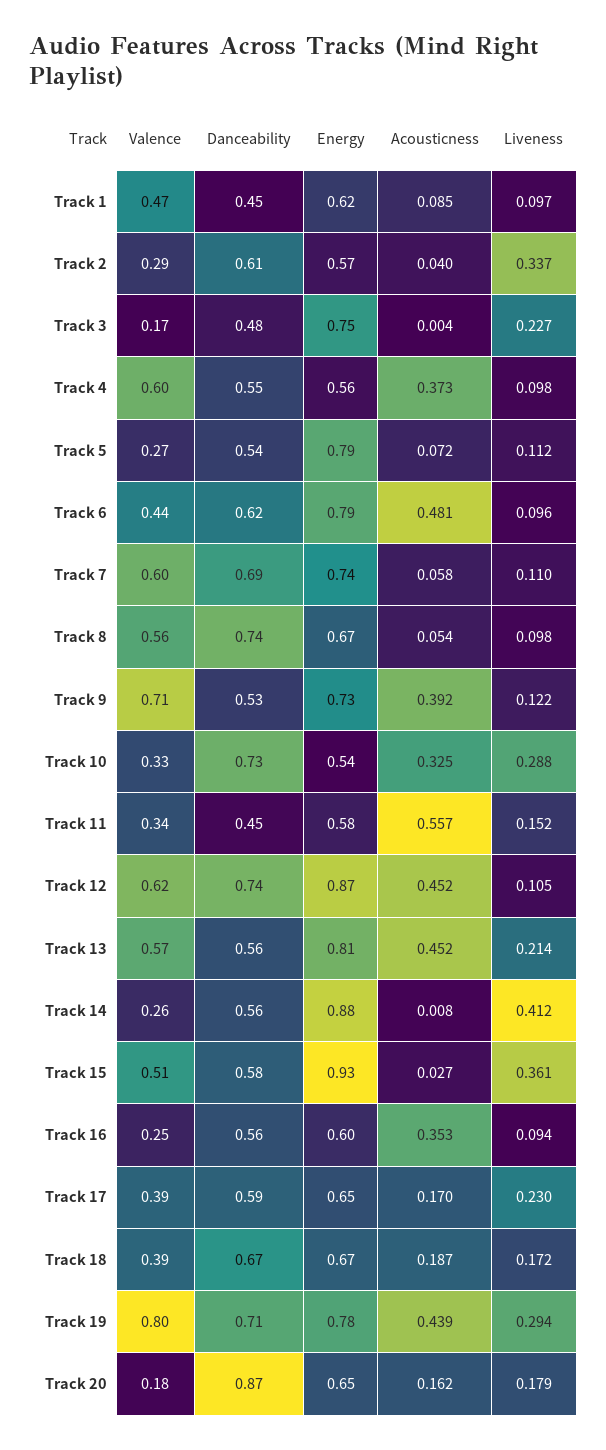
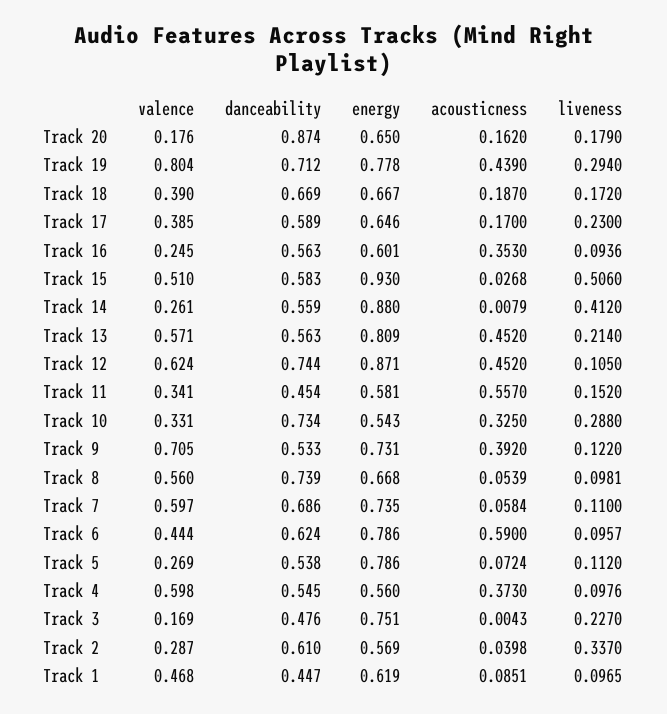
Acousticness, Track 6: 0.481 -> 0.59
Liveness, Track 15: 0.361 -> 0.506

